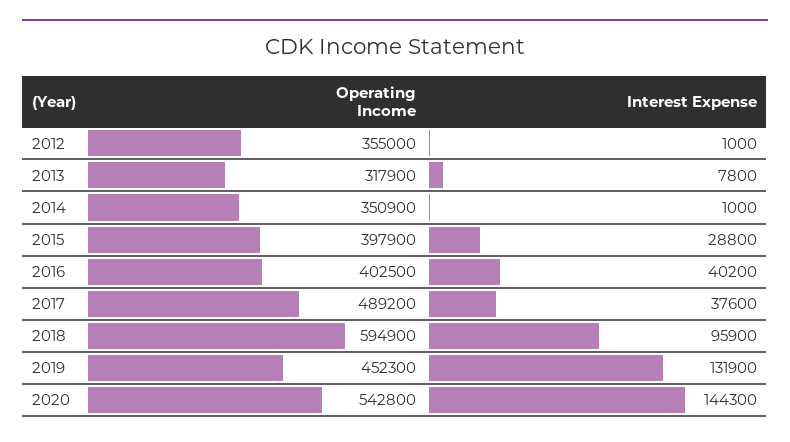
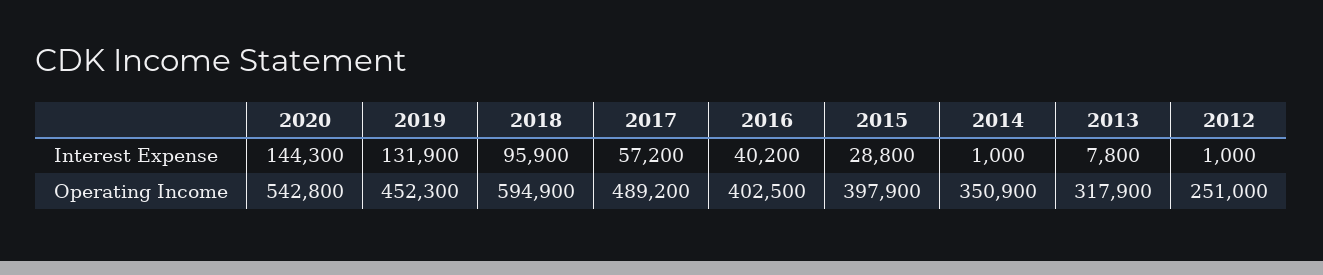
Operating Income, 2012: 355000 -> 251000
Interest Expense, 2017: 37600 -> 57200

